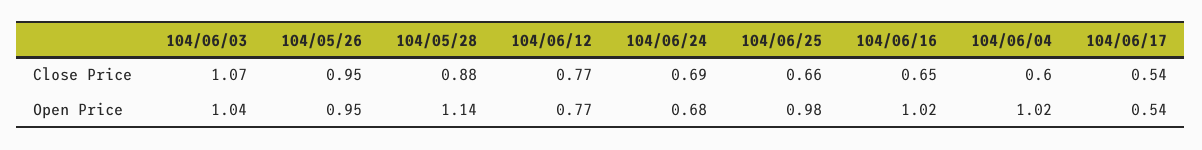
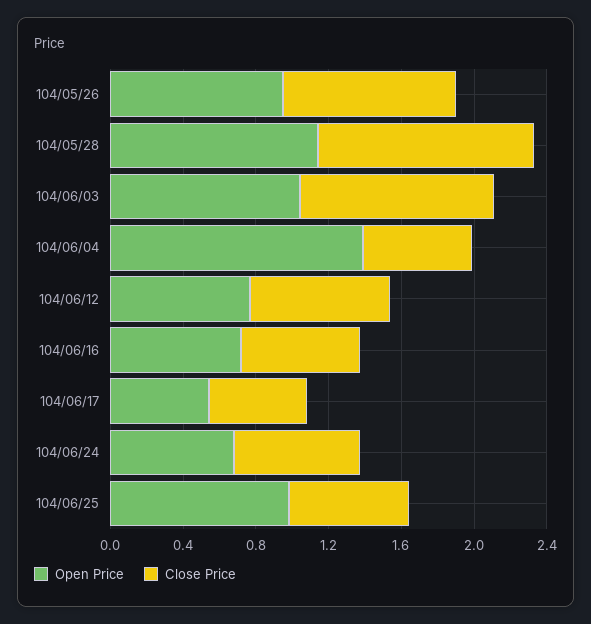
Close Price, 104/05/28: 0.88 -> 1.2
Open Price, 104/06/16: 1.02 -> 0.7
Open Price, 104/06/04: 1.02 -> 1.4

